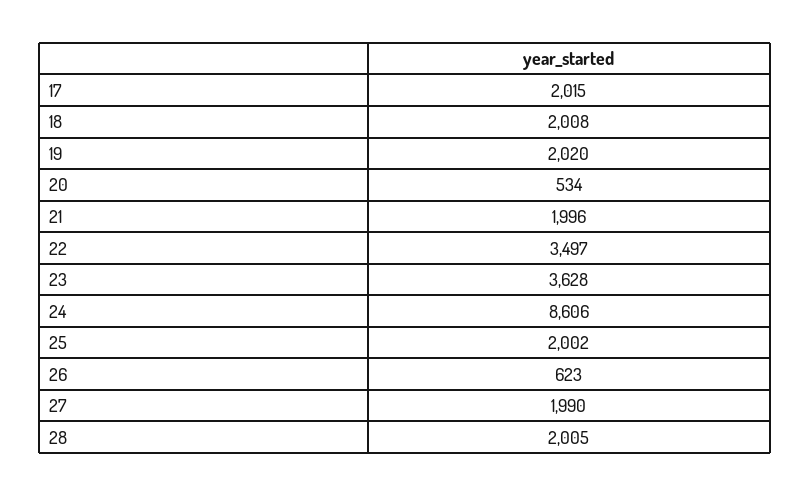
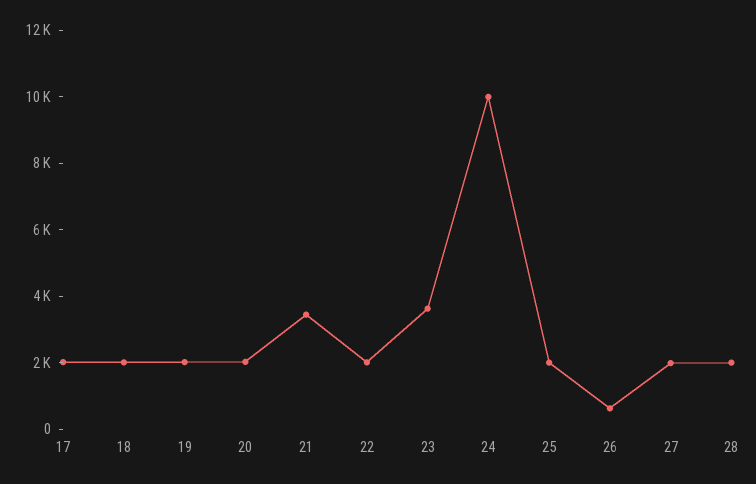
20: 534 -> 2000
21: 1996 -> 3500
22: 3497 -> 2000
24: 8606 -> 10000

